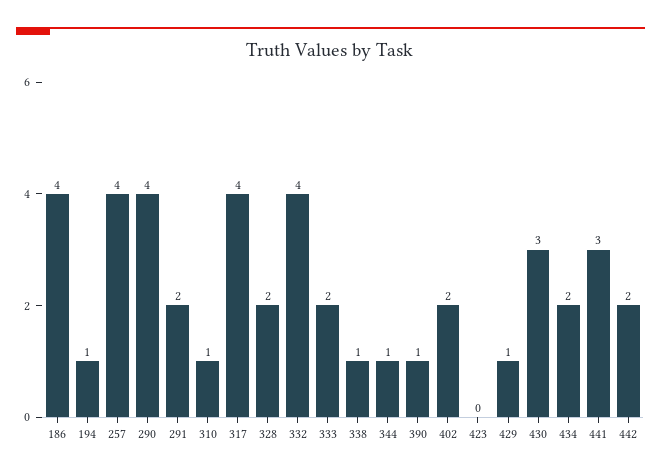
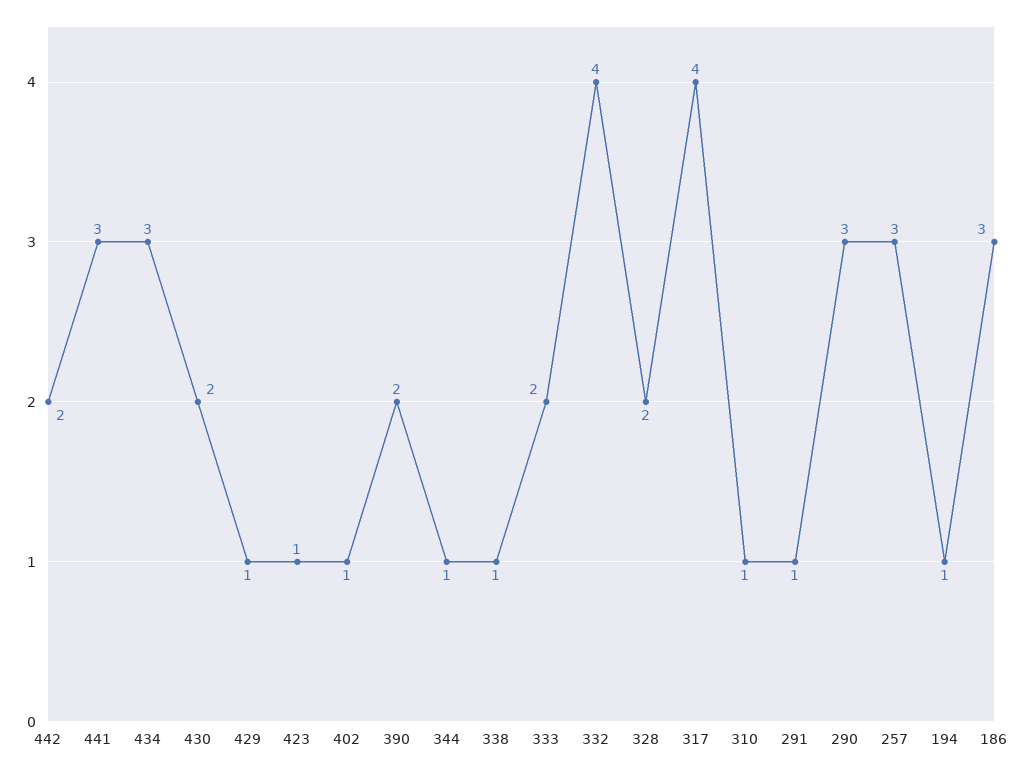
186: 4 -> 3
257: 4 -> 3
290: 4 -> 3
291: 2 -> 1
390: 1 -> 2
402: 2 -> 1
423: 0 -> 1
430: 3 -> 2
434: 2 -> 3

